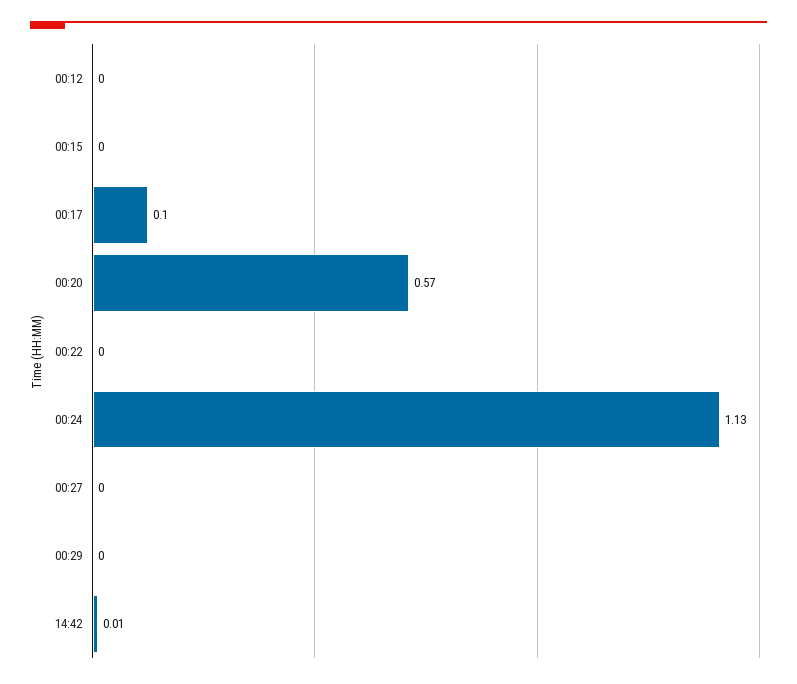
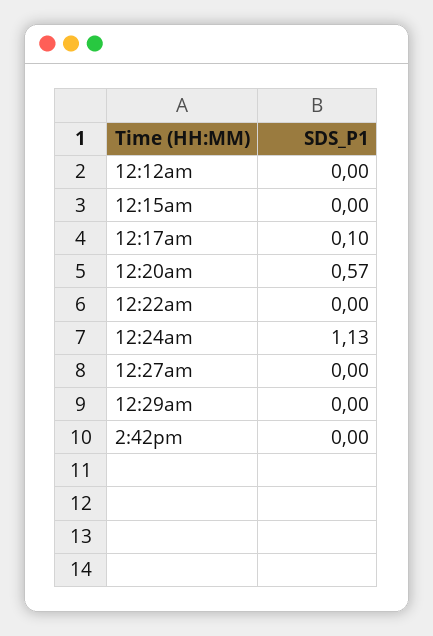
14:42: 0.01 -> 0

